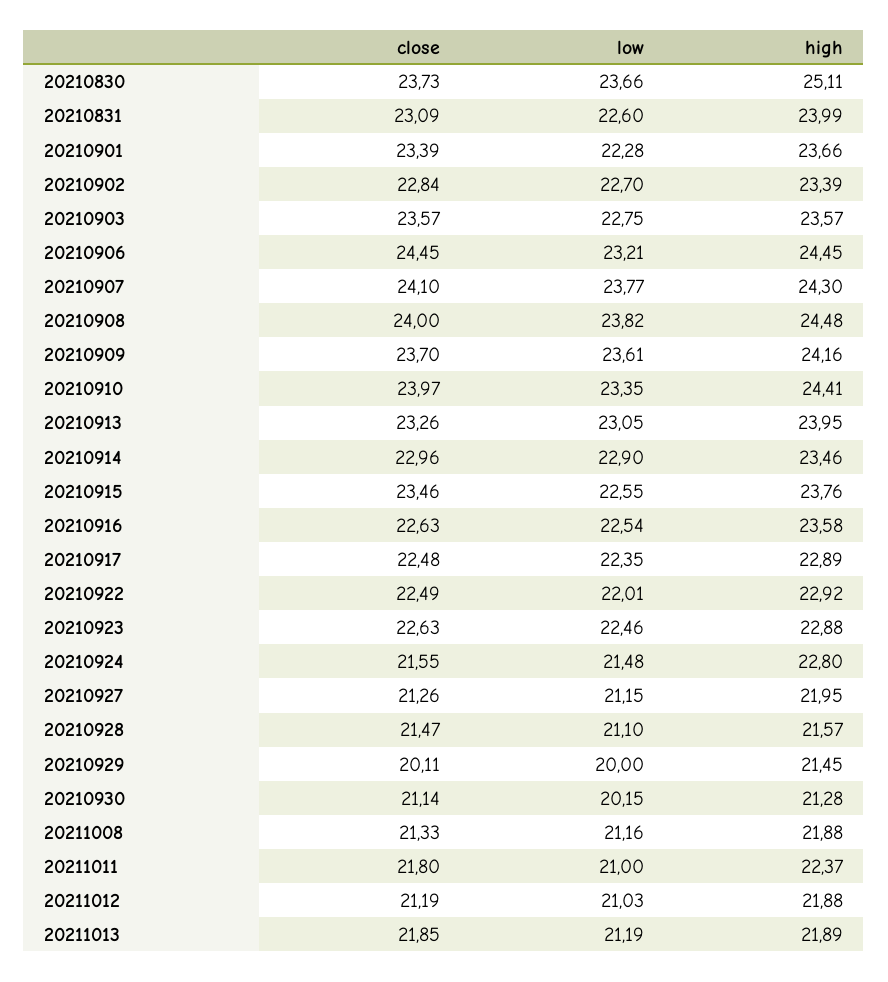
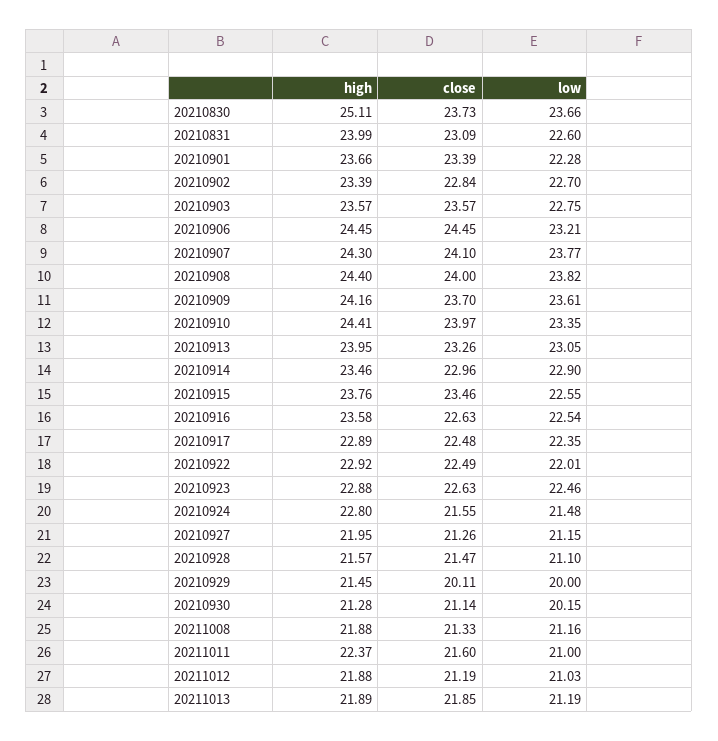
high, 20210908: 24.48 -> 24.4
close, 20211011: 21.8 -> 21.6

